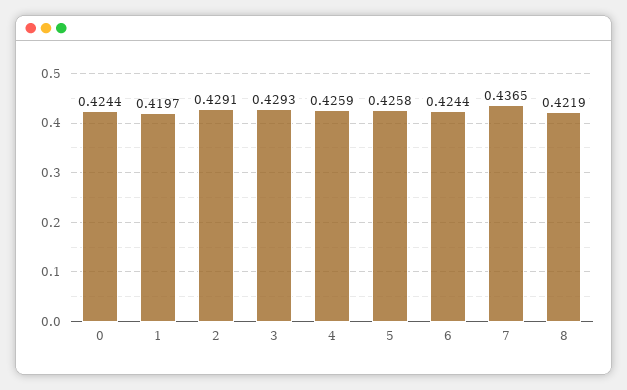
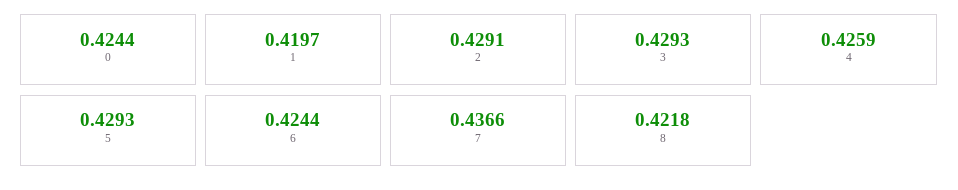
5: 0.4258 -> 0.4293
7: 0.4365 -> 0.4366
8: 0.4219 -> 0.4218

